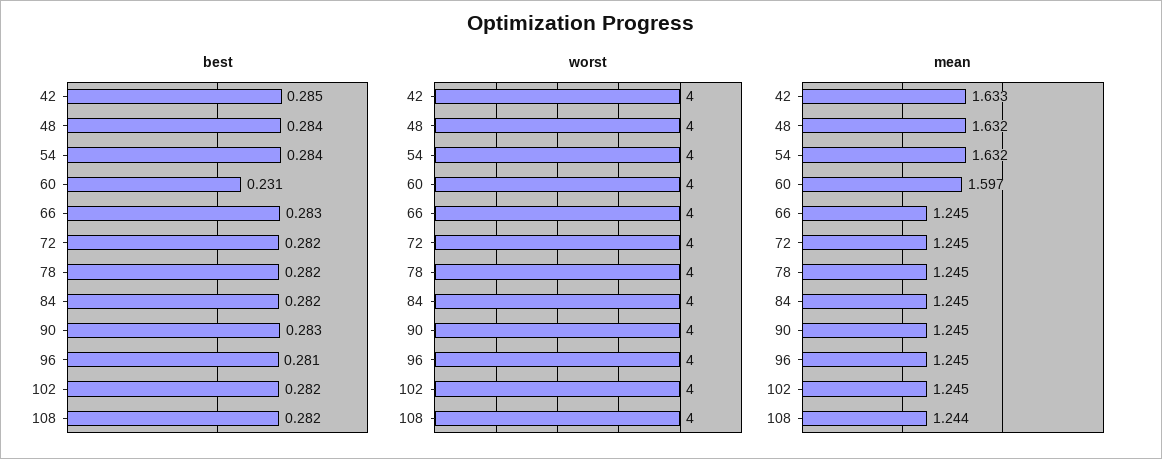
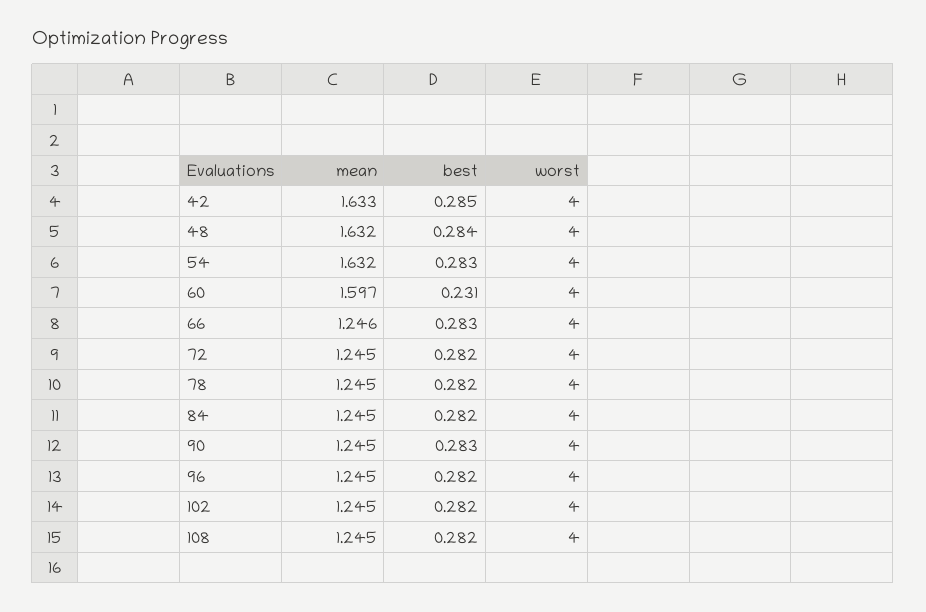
best, 54: 0.284 -> 0.283
best, 96: 0.281 -> 0.282
mean, 66: 1.245 -> 1.246
mean, 108: 1.244 -> 1.245

